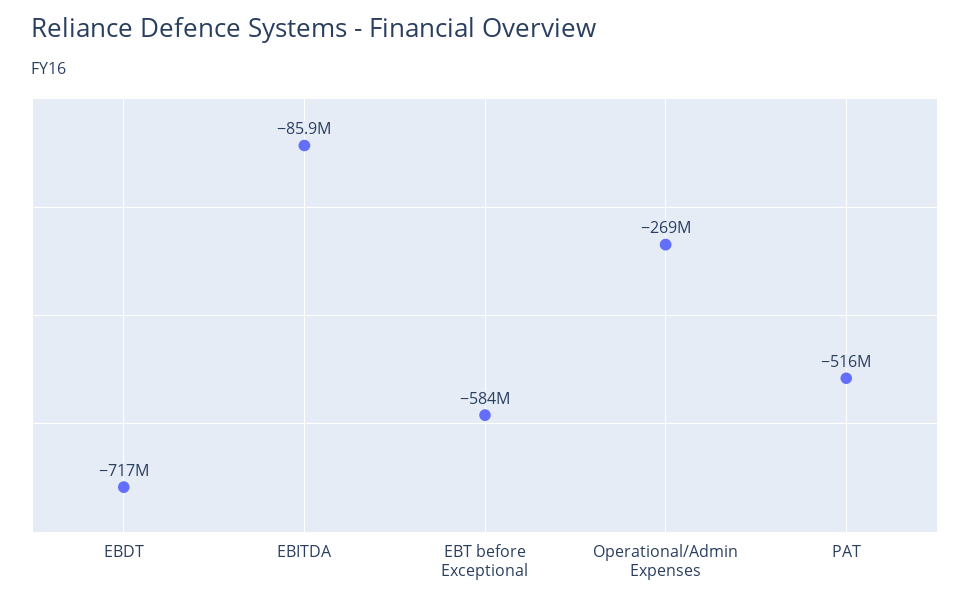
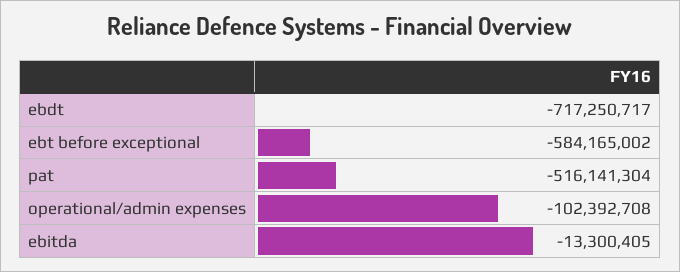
EBITDA: -85900000 -> -13300405
Operational/Admin Expenses: -269000000 -> -102392708

